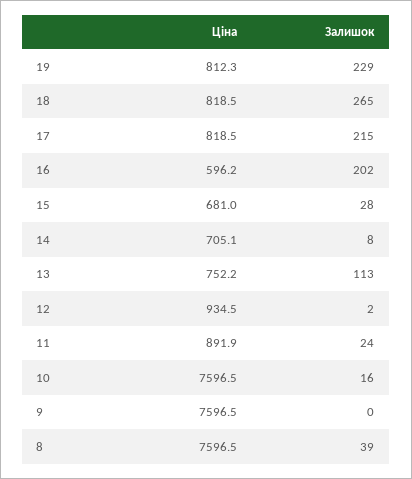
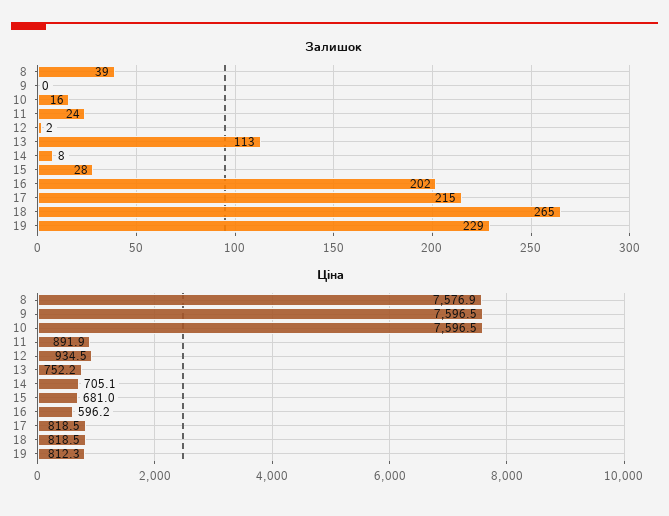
Ціна, 8: 7596.5 -> 7576.9

